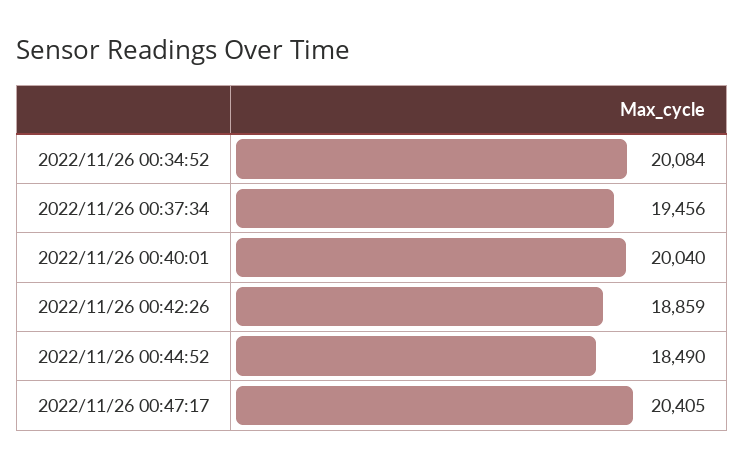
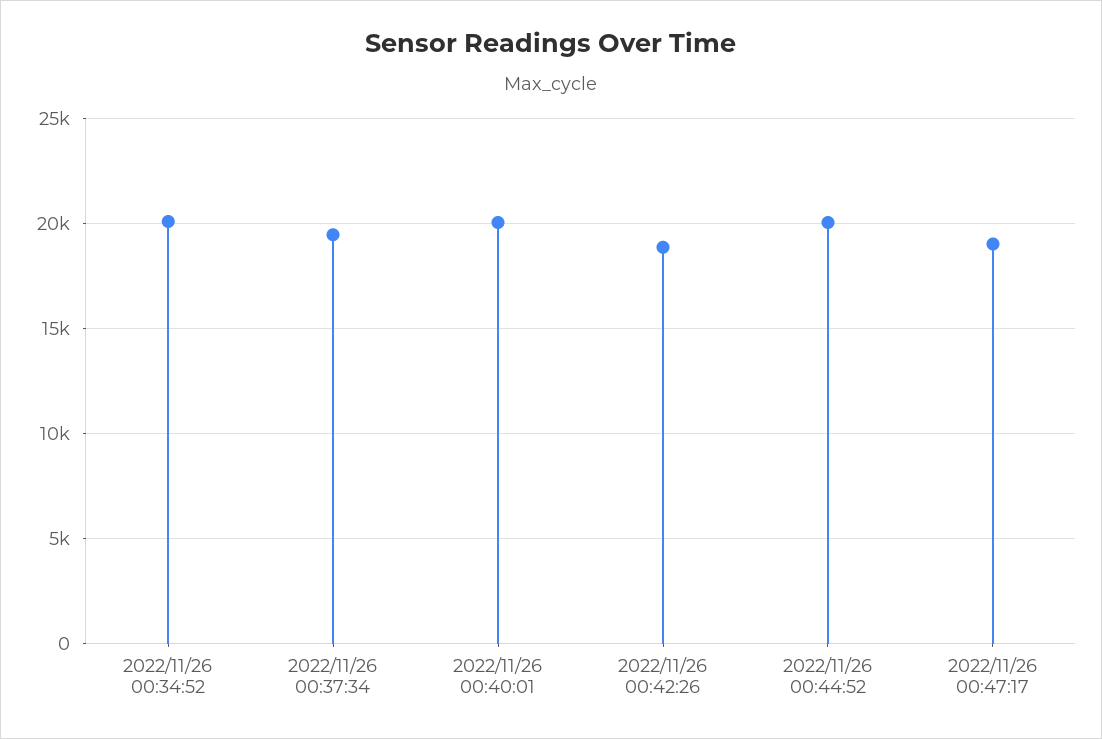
2022/11/26 00:44:52: 18490 -> 20000
2022/11/26 00:47:17: 20405 -> 19000

